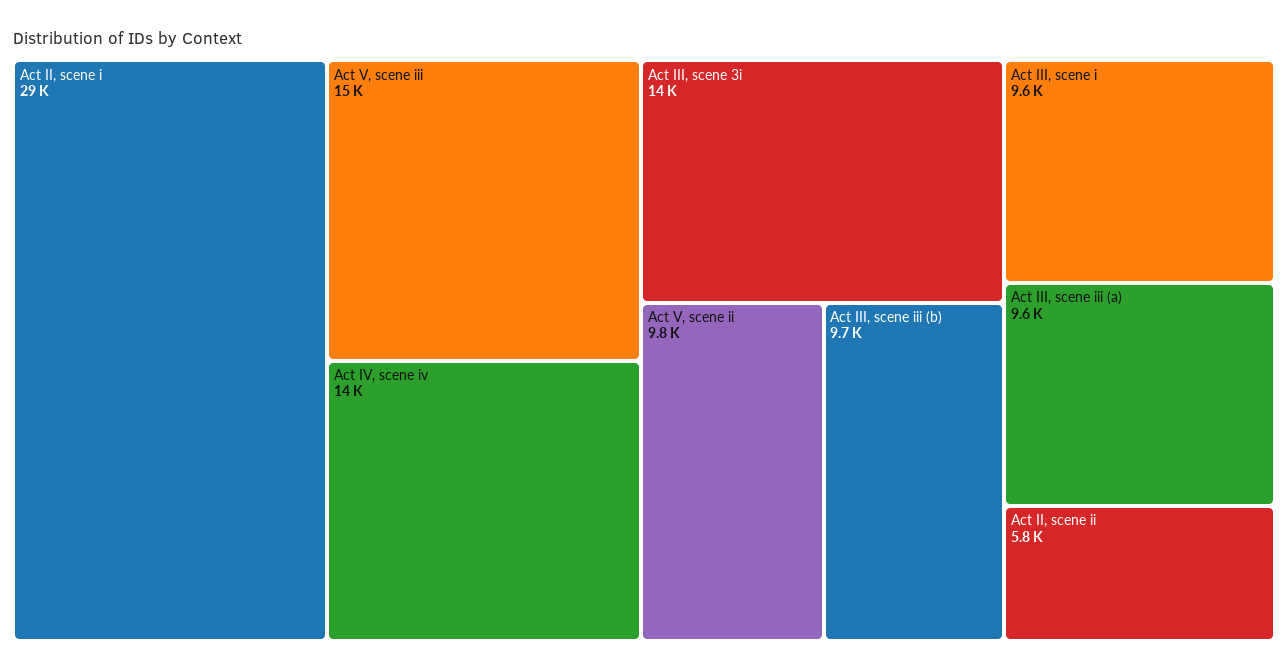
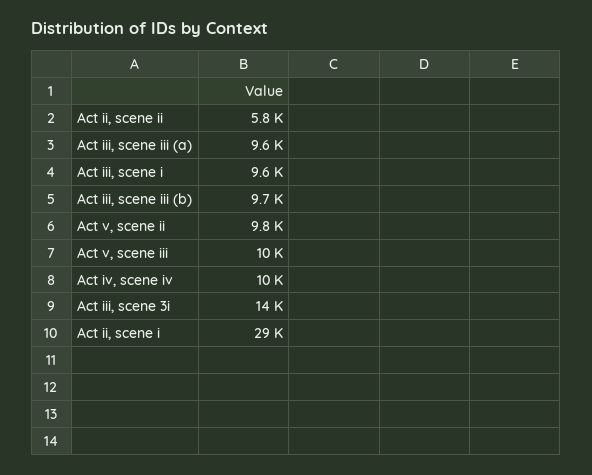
Act V, scene iii: 15000 -> 10000
Act IV, scene iv: 14000 -> 10000

